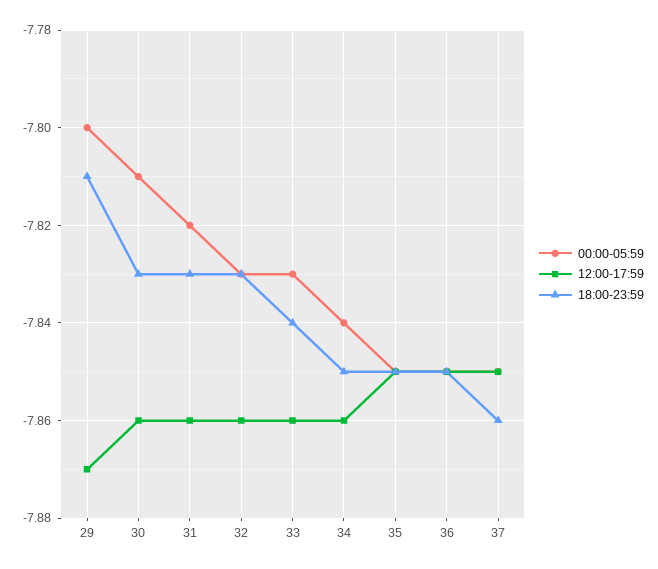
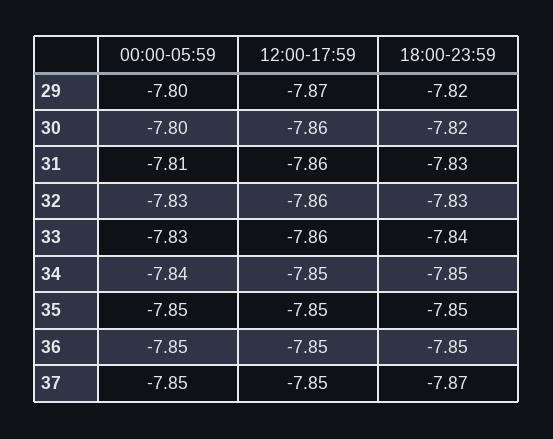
18:00-23:59, 29: -7.81 -> -7.82
00:00-05:59, 30: -7.81 -> -7.8
18:00-23:59, 30: -7.83 -> -7.82
00:00-05:59, 31: -7.82 -> -7.81
12:00-17:59, 34: -7.86 -> -7.85
18:00-23:59, 37: -7.86 -> -7.87

